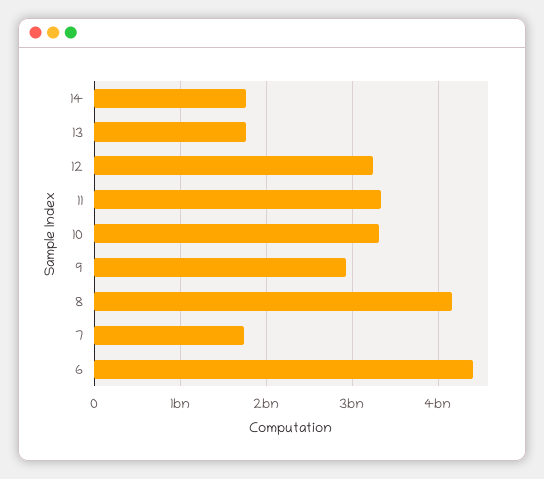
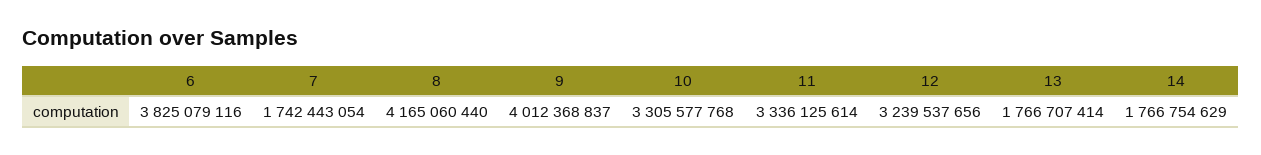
9: 2900000000 -> 4012368837
6: 4400000000 -> 3825079116

